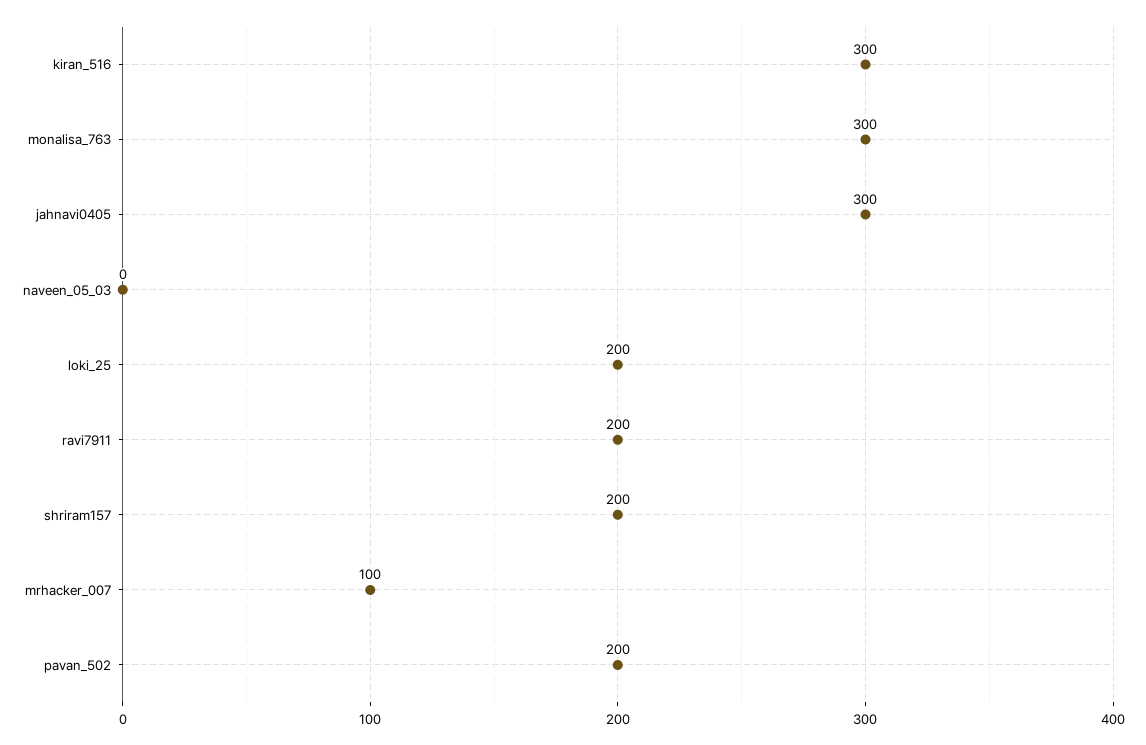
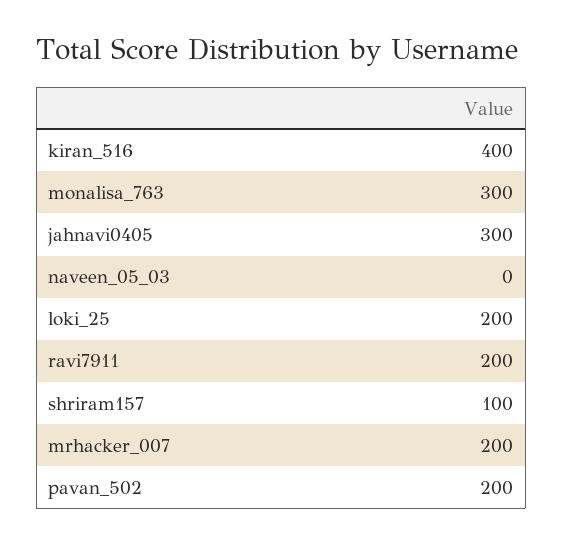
kiran_516: 300 -> 400
shriram157: 200 -> 100
mrhacker_007: 100 -> 200

